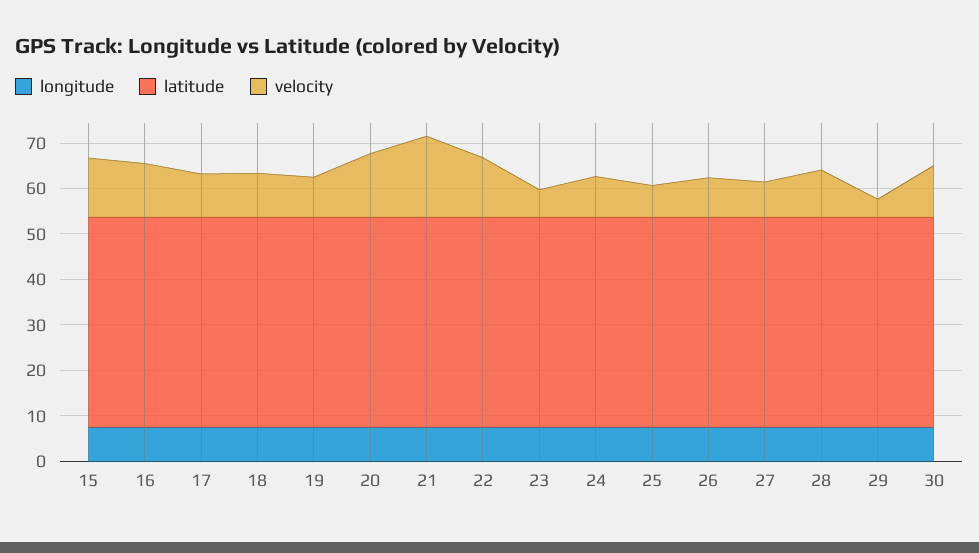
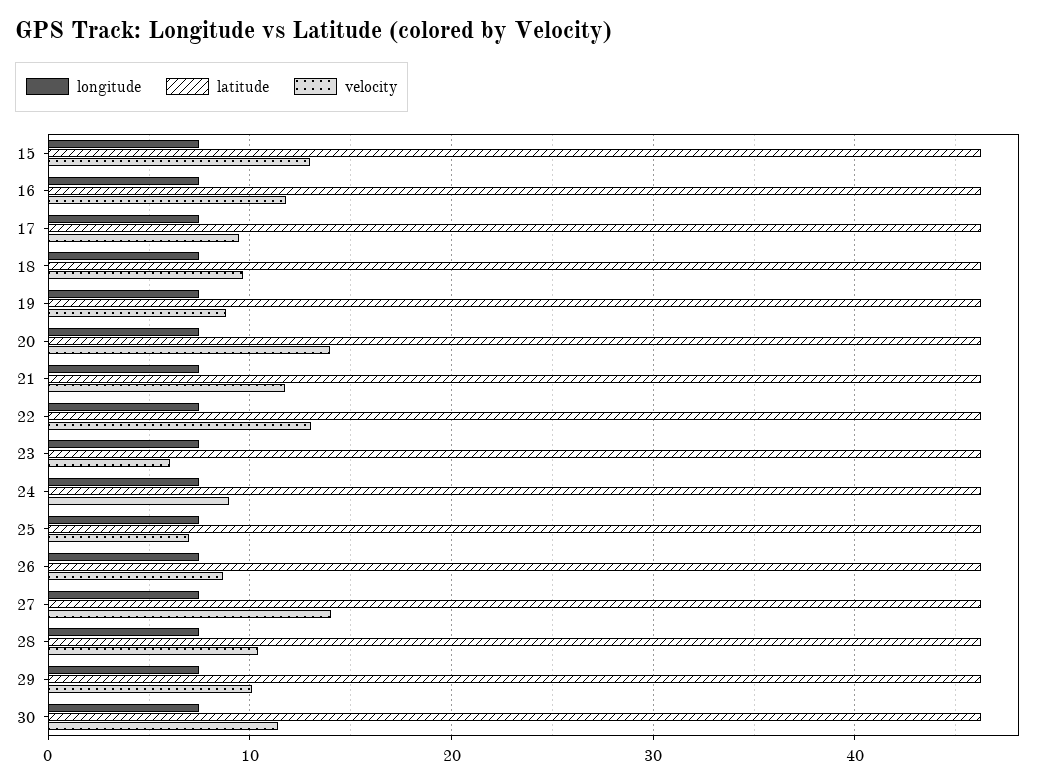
velocity, 21: 18 -> 12
velocity, 27: 8 -> 14
velocity, 29: 4 -> 10

